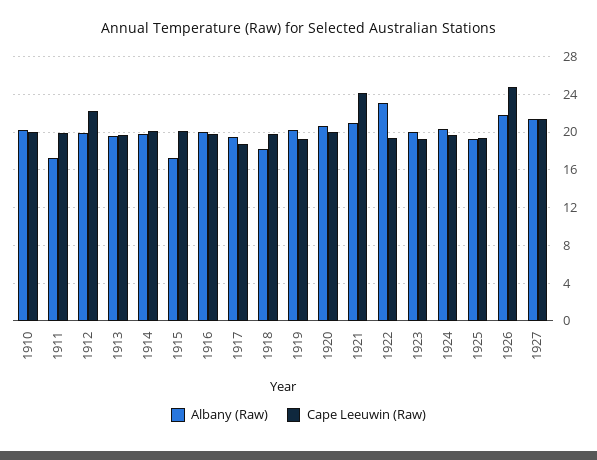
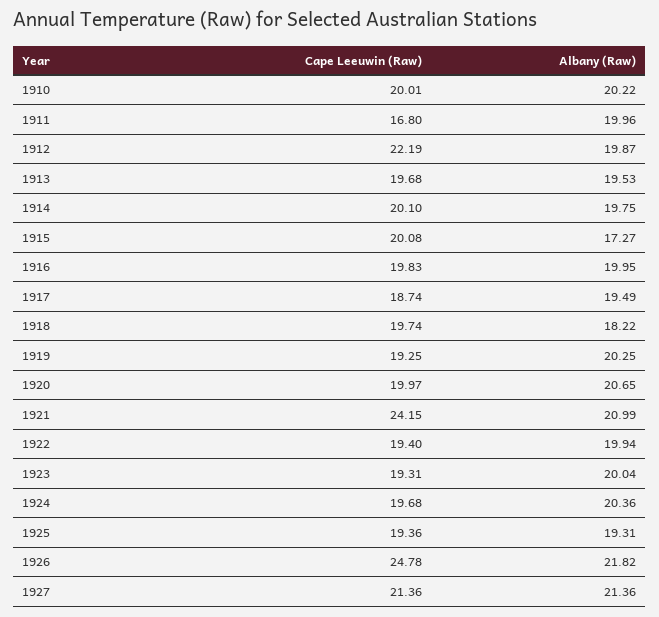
Albany (Raw), 1911: 17 -> 19.96
Cape Leeuwin (Raw), 1911: 20 -> 16.8
Albany (Raw), 1922: 23 -> 19.94

